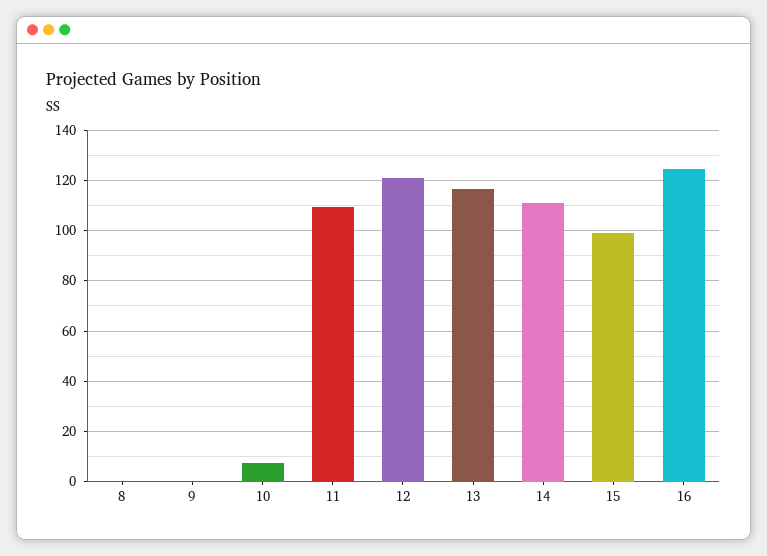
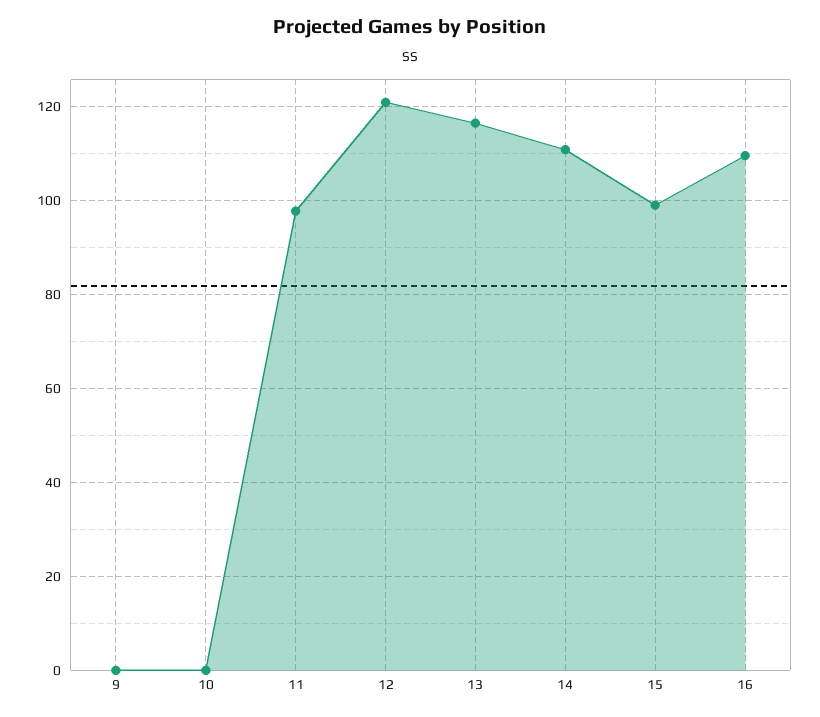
8: 0 -> none
10: 7.5 -> 0
11: 110 -> 98
16: 125 -> 110

